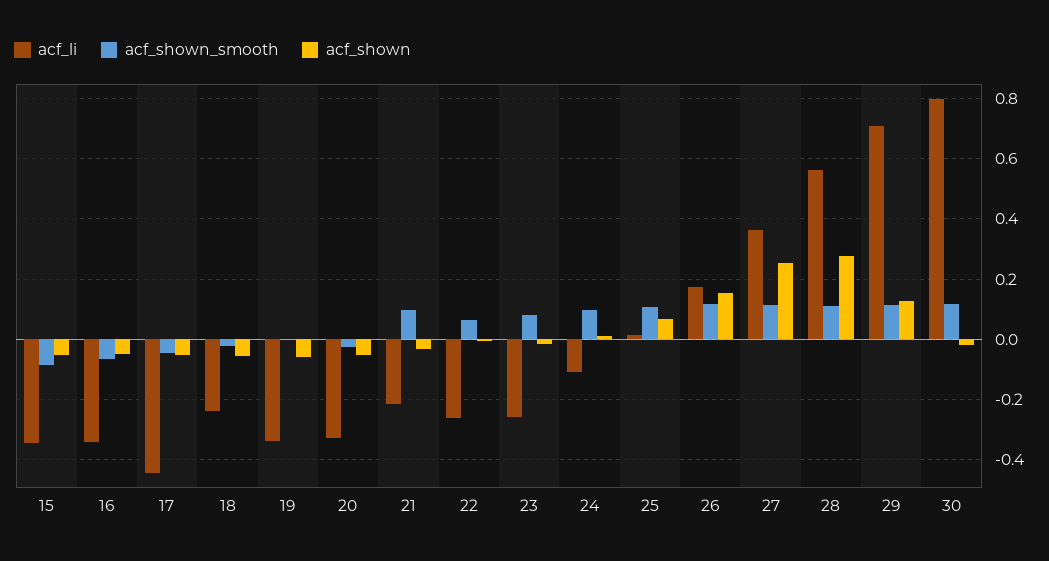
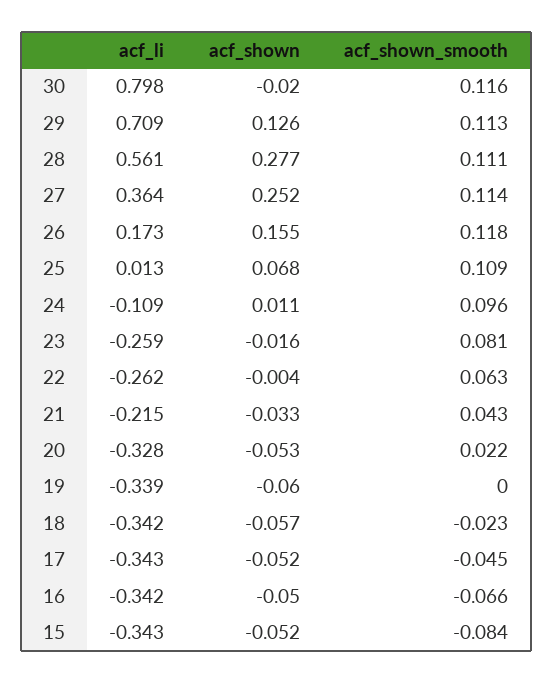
acf_li, 17: -0.44 -> -0.343
acf_li, 18: -0.24 -> -0.342
acf_shown_smooth, 20: -0.02 -> 0.022
acf_shown_smooth, 21: 0.1 -> 0.043

